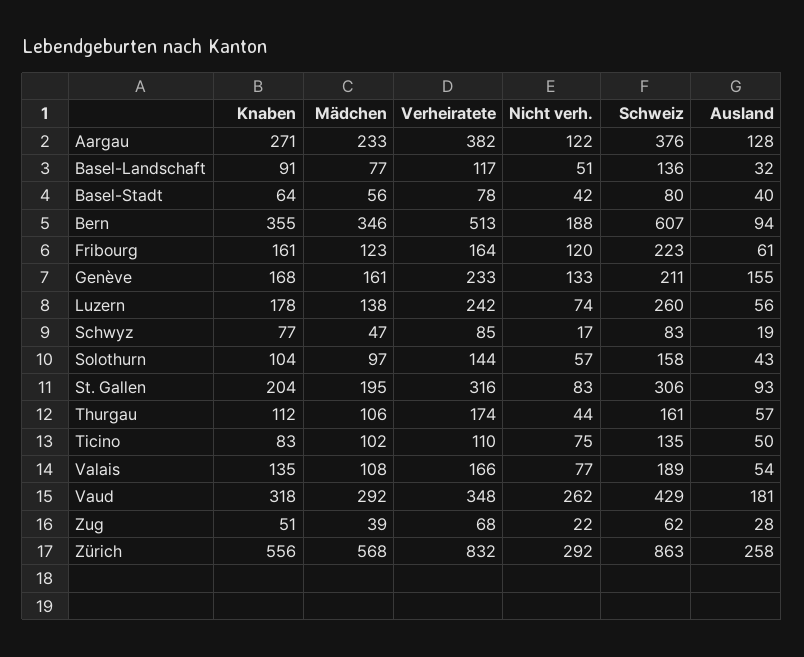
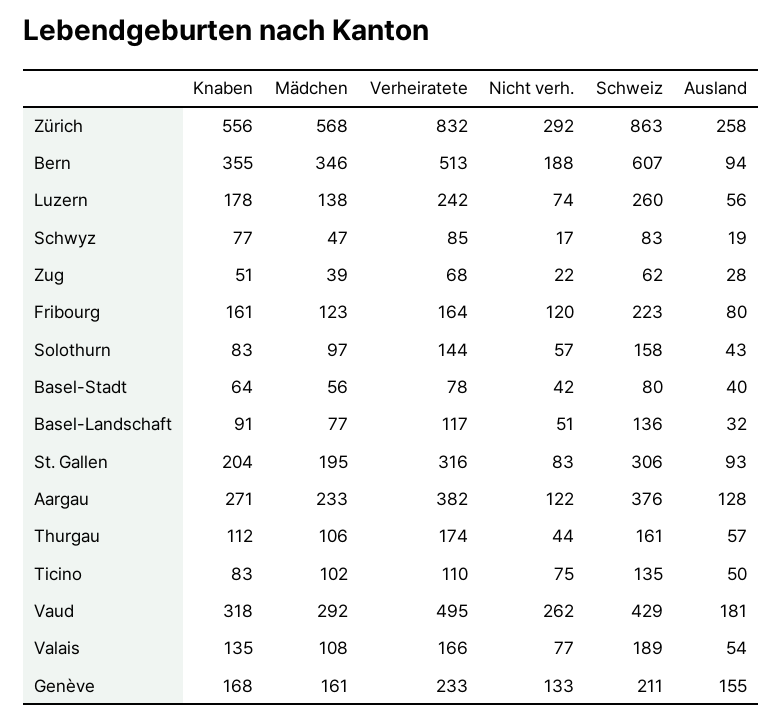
Ausland, Fribourg: 61 -> 80
Knaben, Solothurn: 104 -> 83
Verheiratete, Vaud: 348 -> 495

